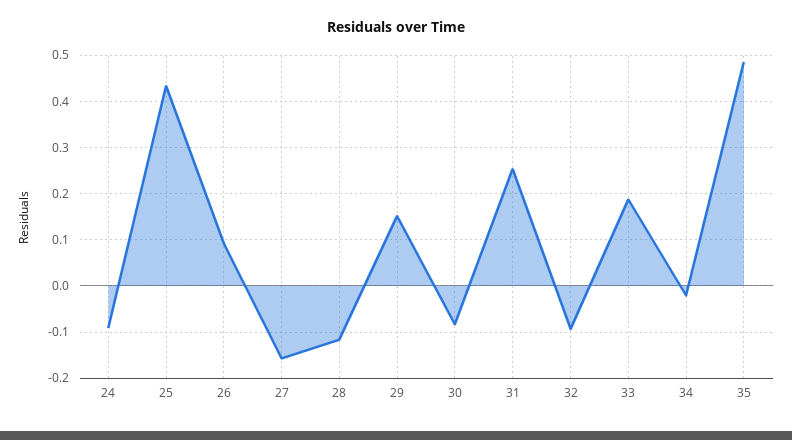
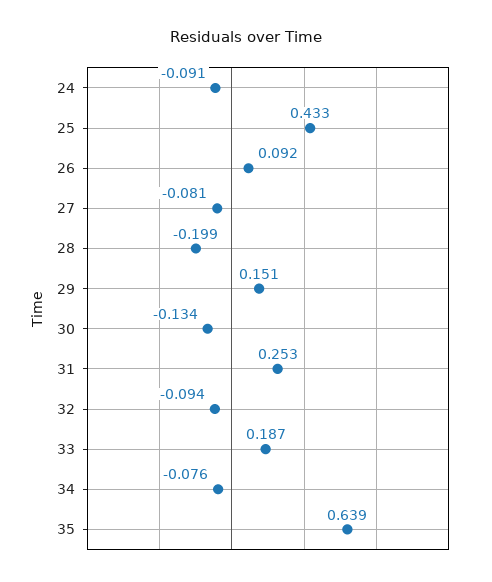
27: -0.16 -> -0.081
28: -0.12 -> -0.199
30: -0.08 -> -0.134
34: -0.02 -> -0.076
35: 0.48 -> 0.639

